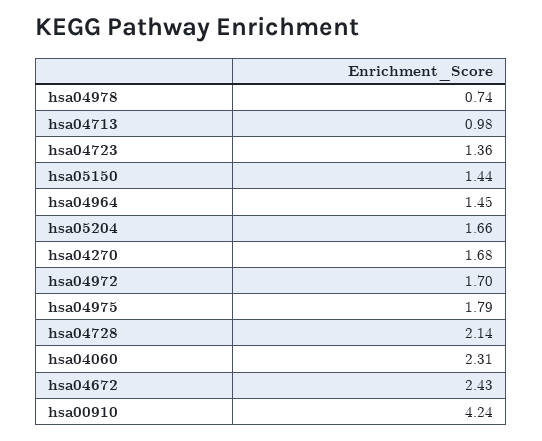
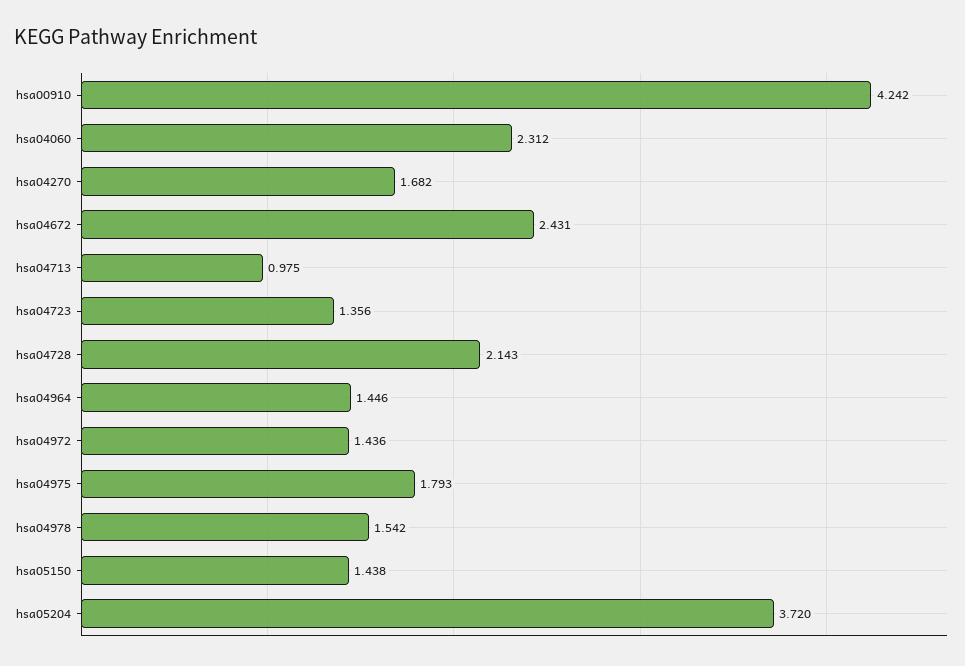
hsa04978: 0.74 -> 1.542
hsa05204: 1.66 -> 3.72
hsa04972: 1.7 -> 1.436

